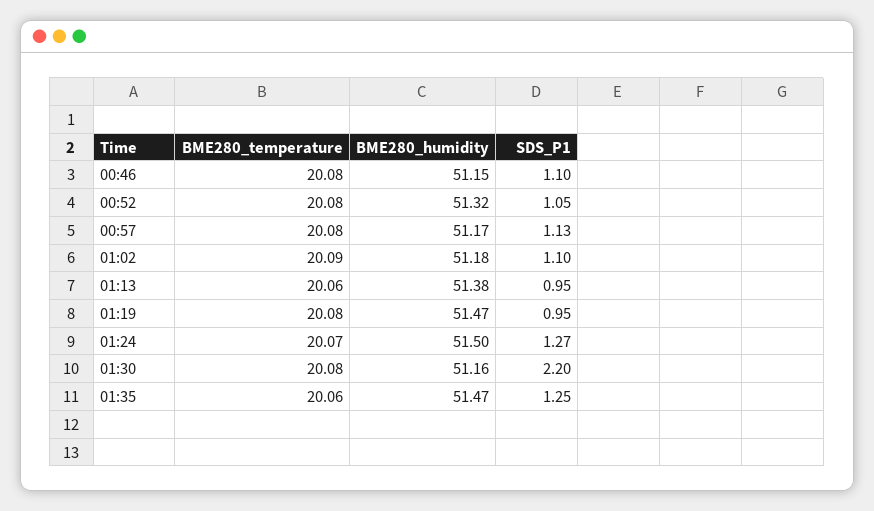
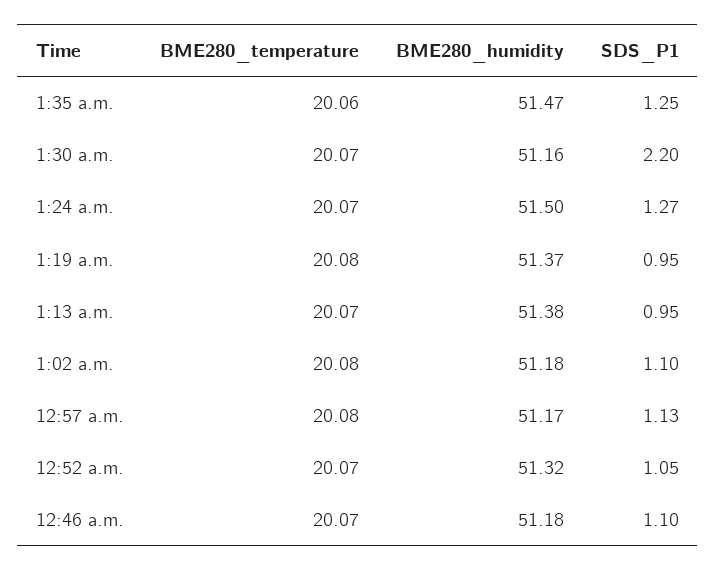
BME280_temperature, 00:46: 20.08 -> 20.07
BME280_humidity, 00:46: 51.15 -> 51.18
BME280_temperature, 00:52: 20.08 -> 20.07
BME280_temperature, 01:02: 20.09 -> 20.08
BME280_temperature, 01:13: 20.06 -> 20.07
BME280_humidity, 01:19: 51.47 -> 51.37
BME280_temperature, 01:30: 20.08 -> 20.07

